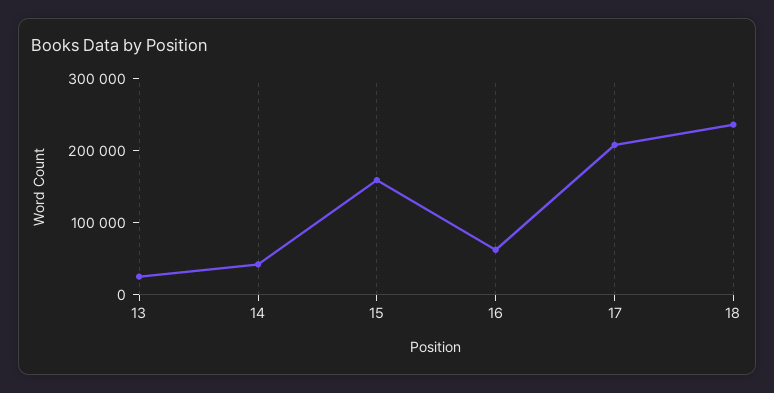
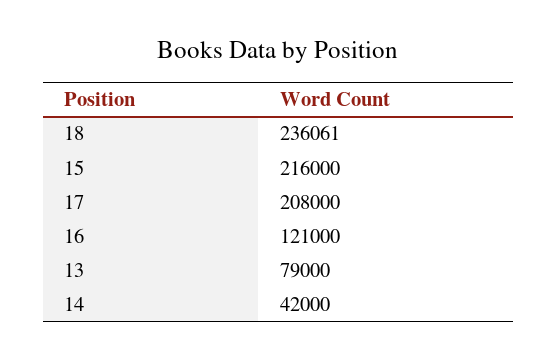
13: 20000 -> 79000
15: 160000 -> 216000
16: 60000 -> 121000

